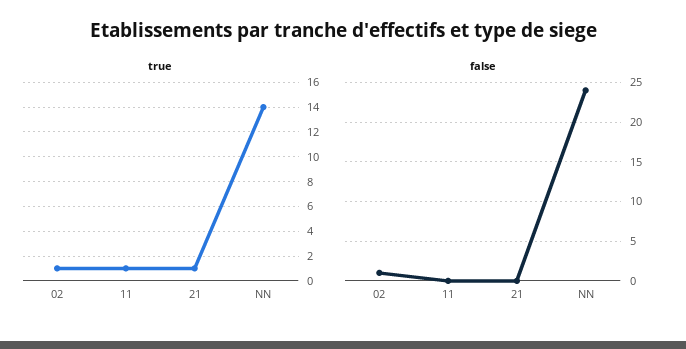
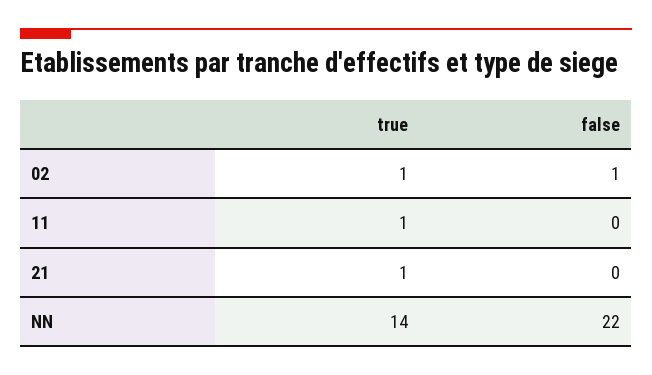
false, NN: 24 -> 22

